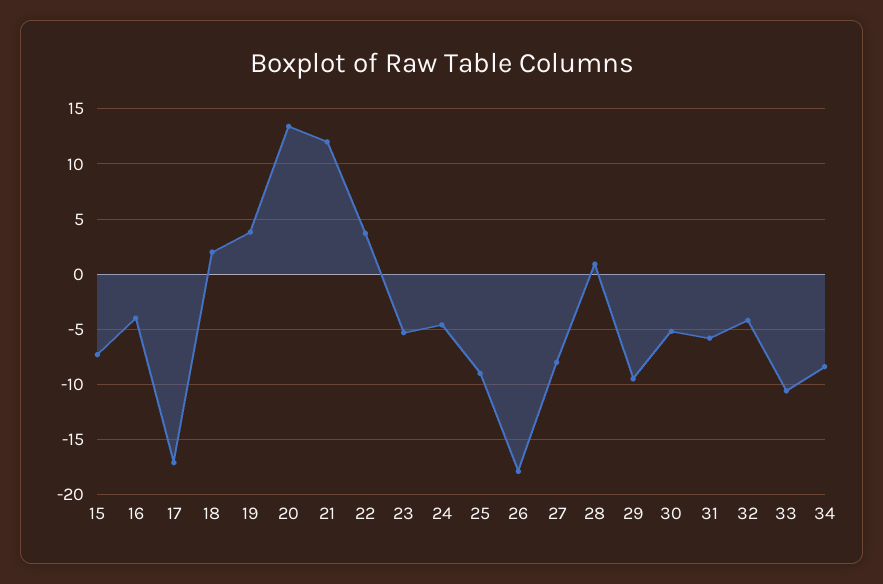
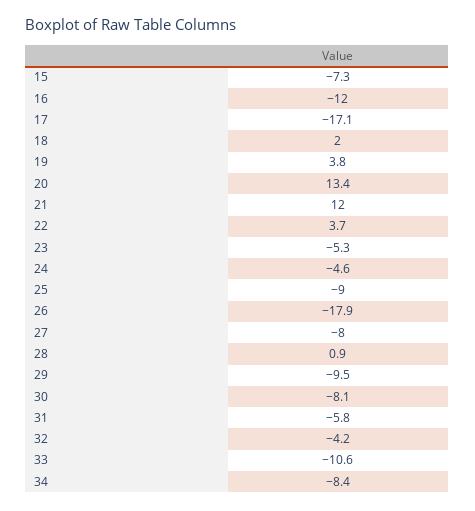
16: -4 -> -12
30: -5 -> -8.1

